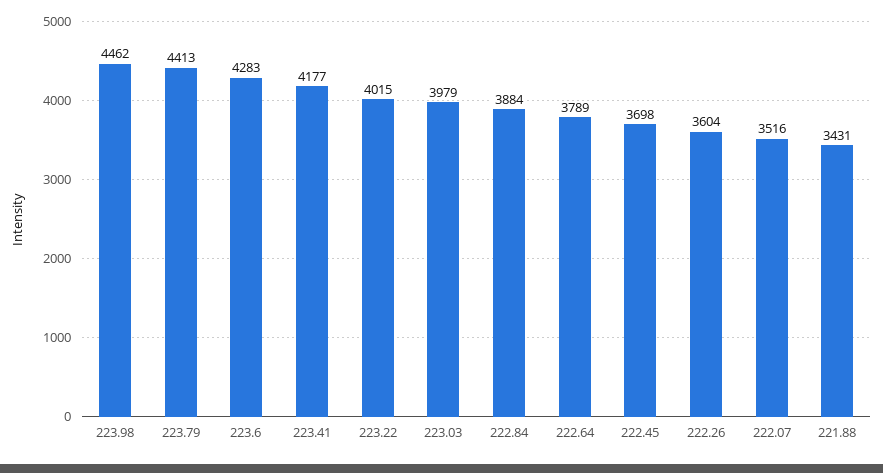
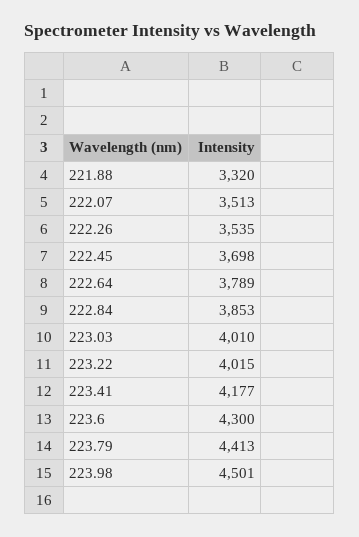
223.98: 4462 -> 4501
223.6: 4283 -> 4300
223.03: 3979 -> 4010
222.84: 3884 -> 3853
222.26: 3604 -> 3535
222.07: 3516 -> 3513
221.88: 3431 -> 3320

